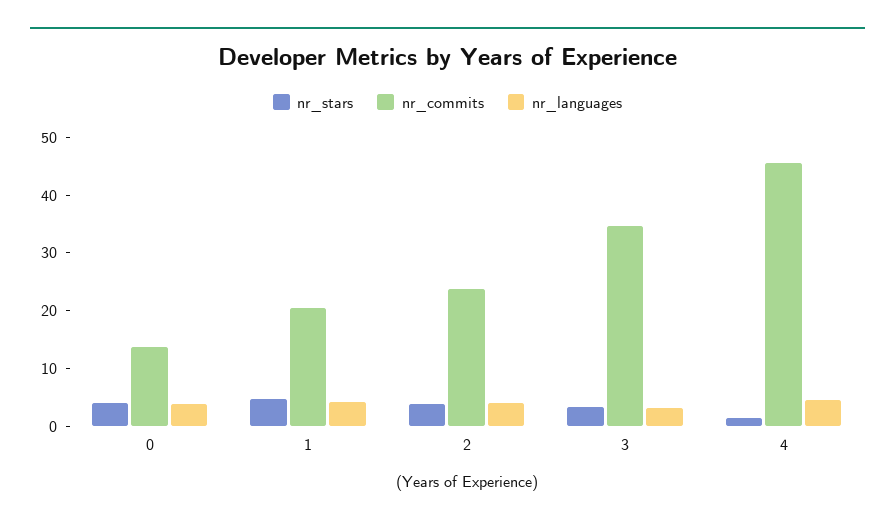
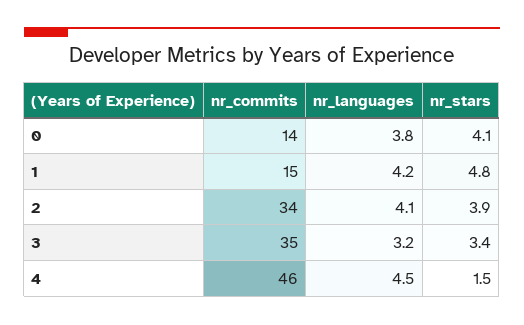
nr_commits, 1: 20 -> 15
nr_commits, 2: 24 -> 34

